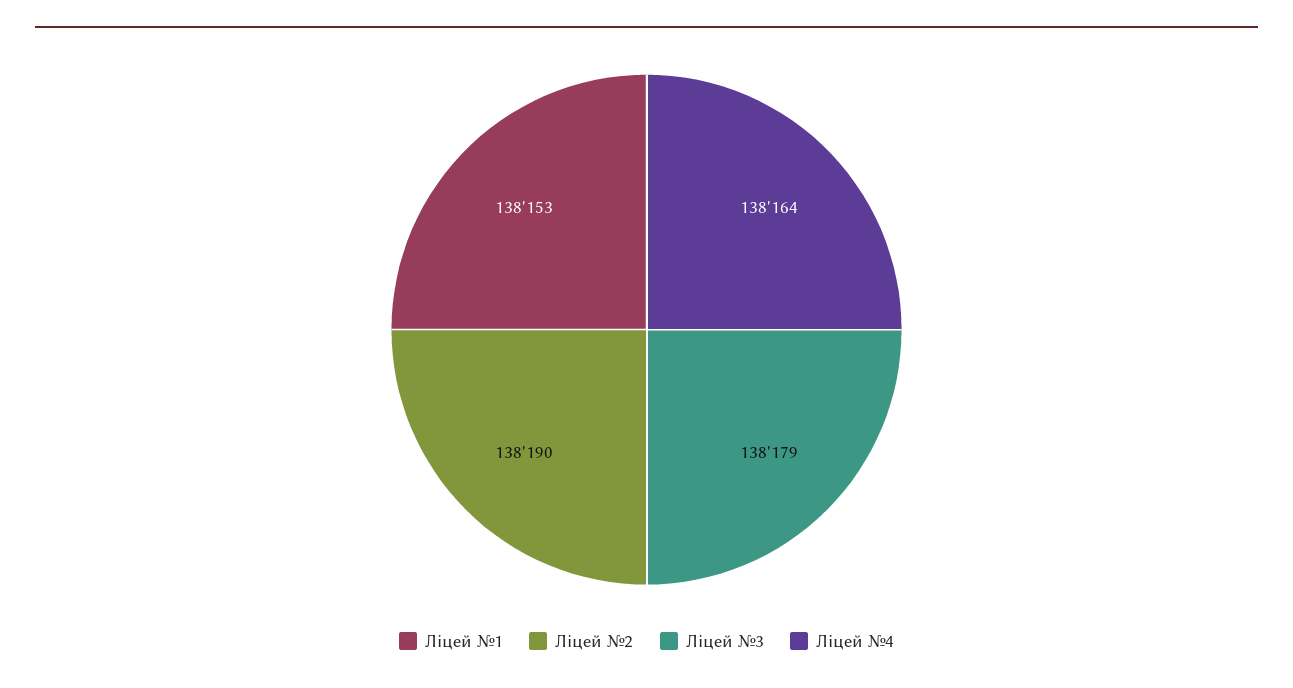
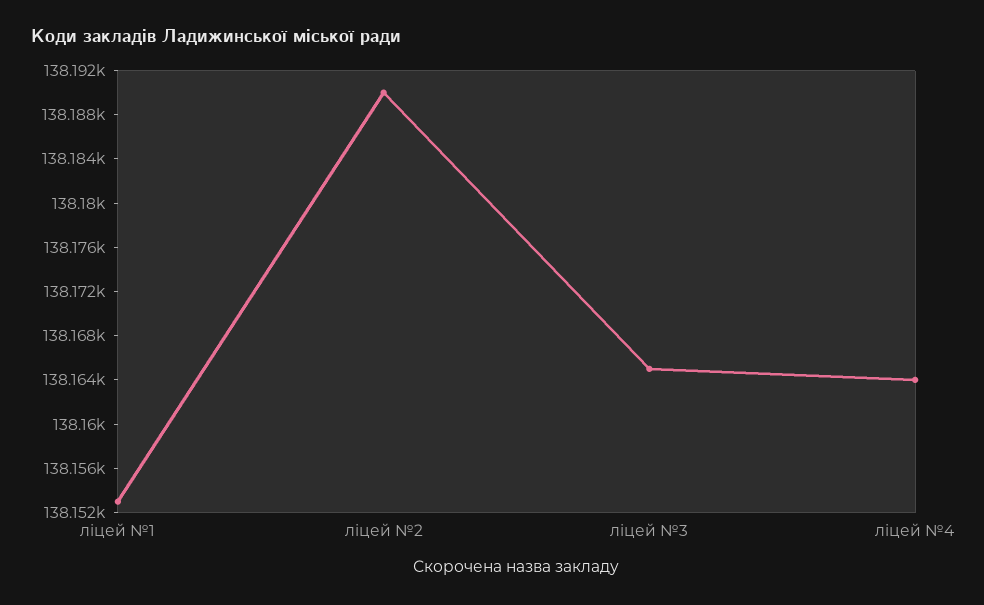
Ліцей №3: 138179 -> 138165

